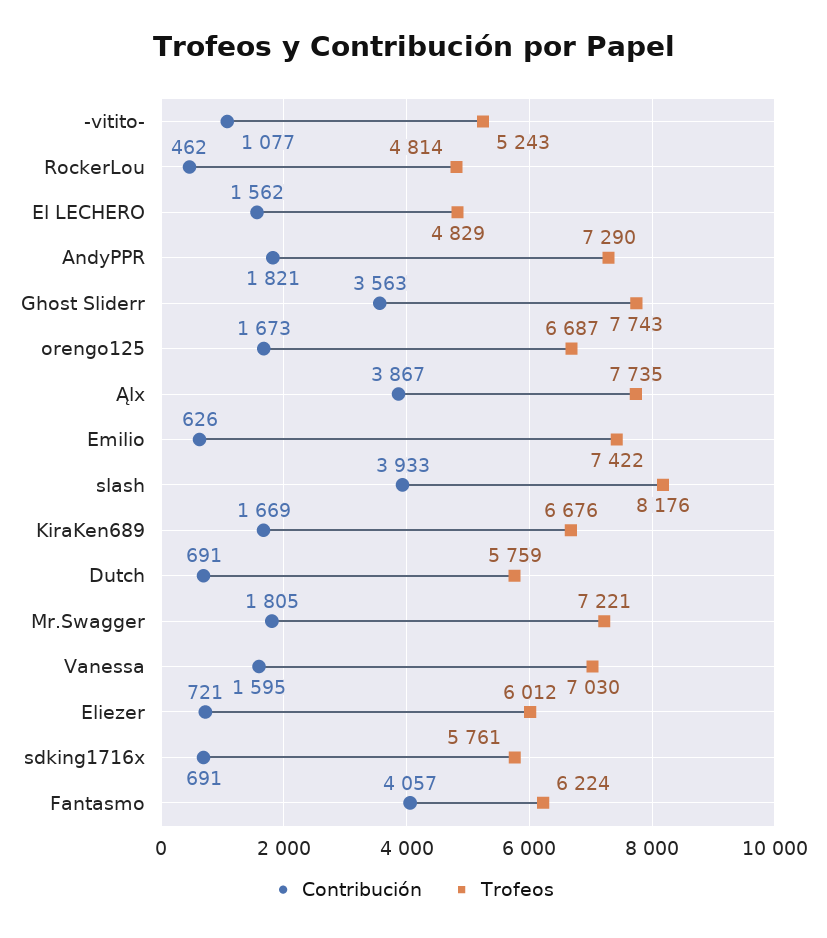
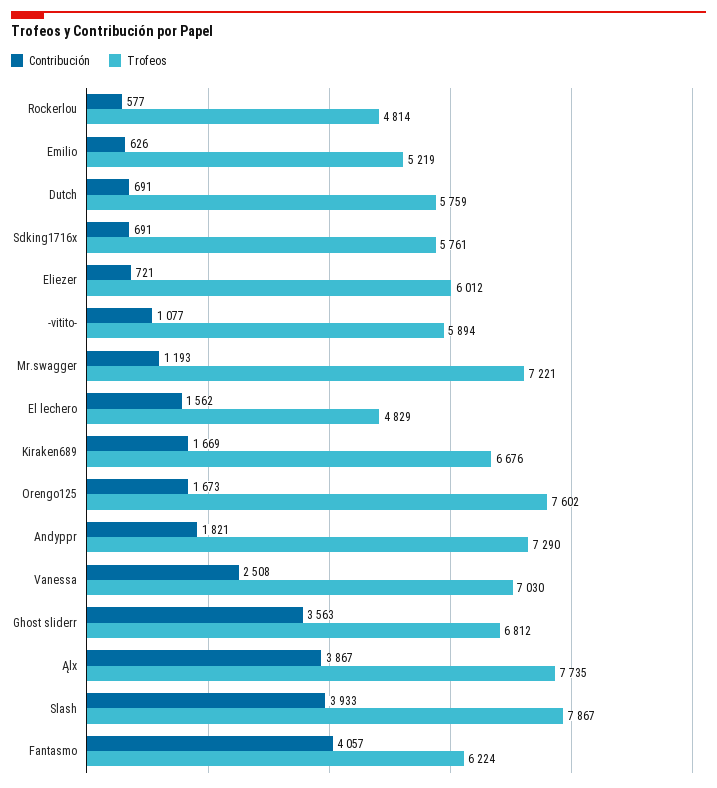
Trofeos, -vitito-: 5243 -> 5894
Contribución, RockerLou: 462 -> 577
Trofeos, Ghost Sliderr: 7743 -> 6812
Trofeos, orengo125: 6687 -> 7602
Trofeos, Emilio: 7422 -> 5219
Trofeos, slash: 8176 -> 7867
Contribución, Mr.Swagger: 1805 -> 1193
Contribución, Vanessa: 1595 -> 2508

